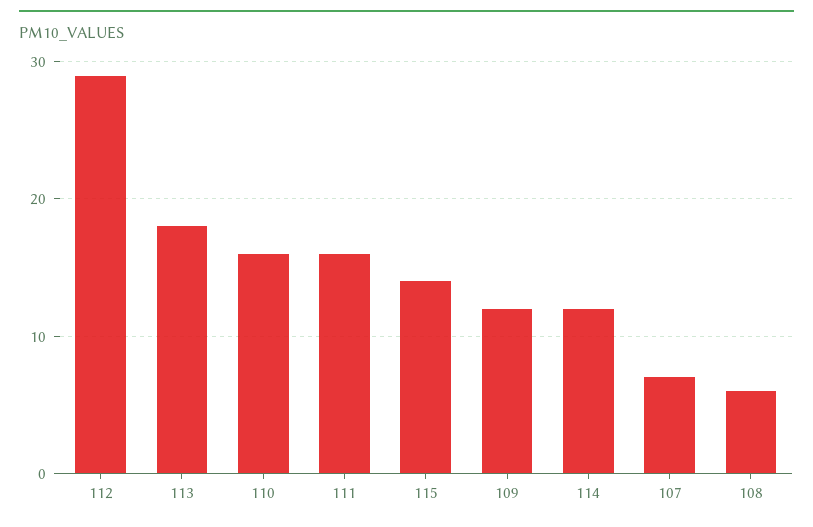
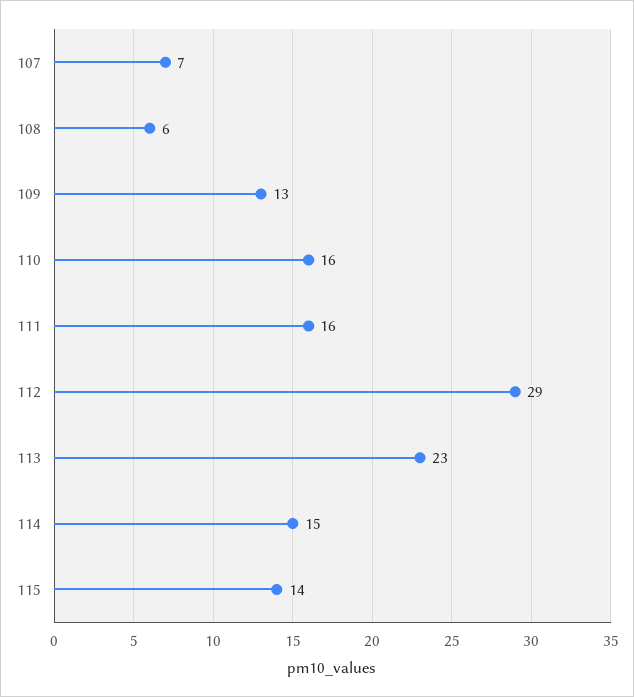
113: 18 -> 23
109: 12 -> 13
114: 12 -> 15

